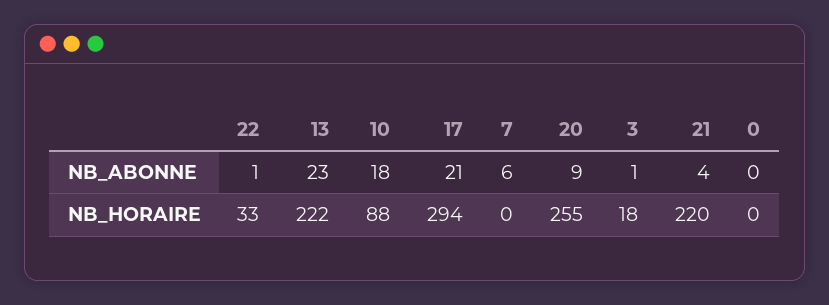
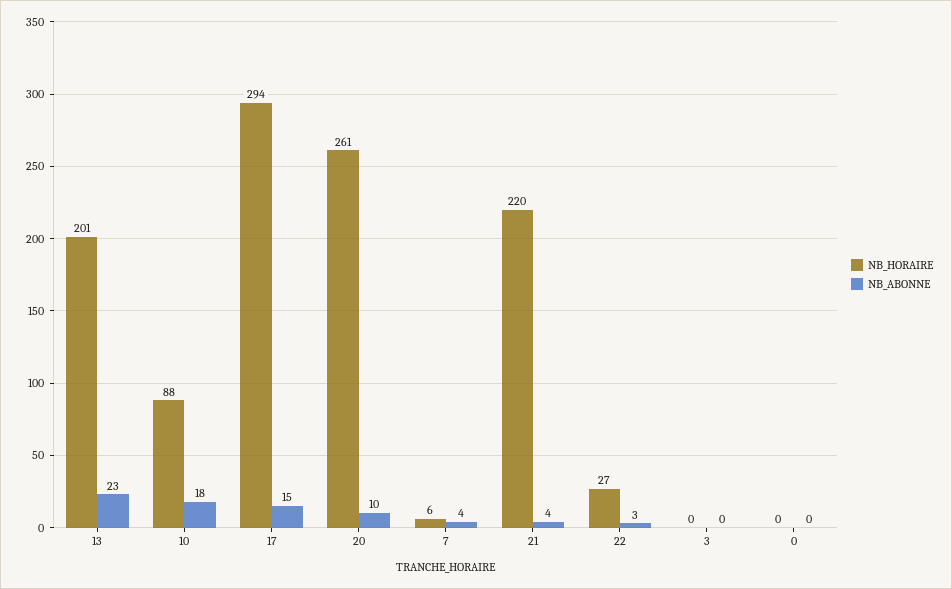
NB_ABONNE, 22: 1 -> 3
NB_ABONNE, 17: 21 -> 15
NB_ABONNE, 7: 6 -> 4
NB_ABONNE, 20: 9 -> 10
NB_ABONNE, 3: 1 -> 0
NB_HORAIRE, 22: 33 -> 27
NB_HORAIRE, 13: 222 -> 201
NB_HORAIRE, 7: 0 -> 6
NB_HORAIRE, 20: 255 -> 261
NB_HORAIRE, 3: 18 -> 0

